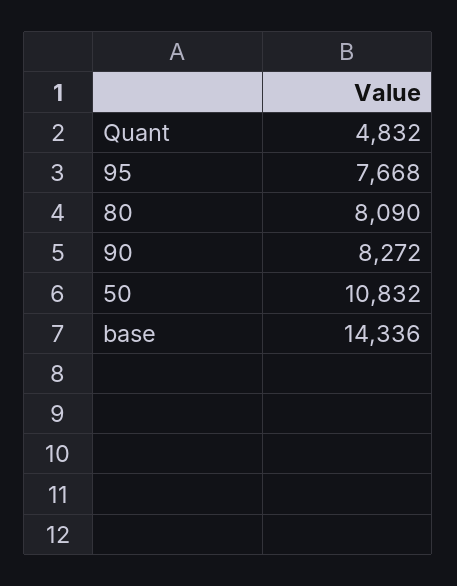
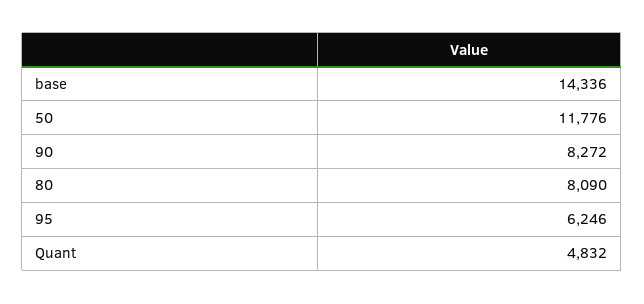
95: 7668 -> 6246
50: 10832 -> 11776

